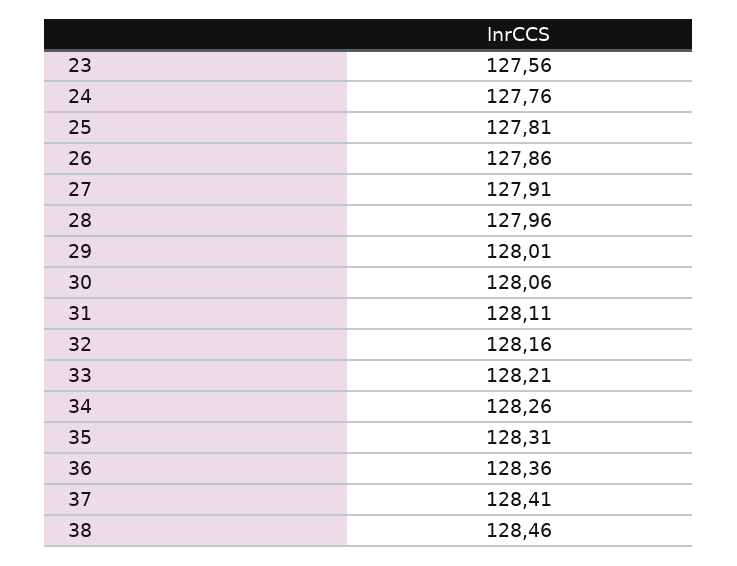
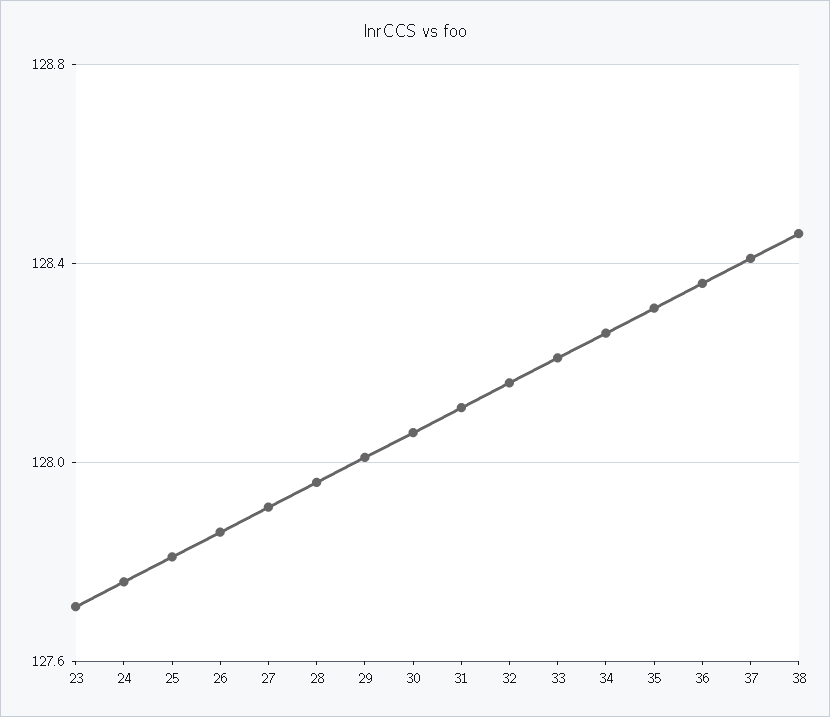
23: 127.56 -> 127.7

